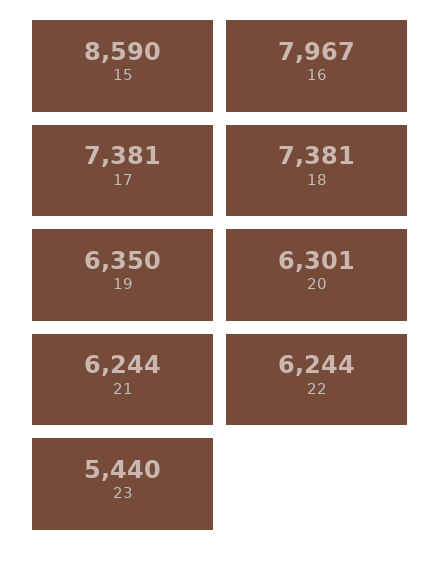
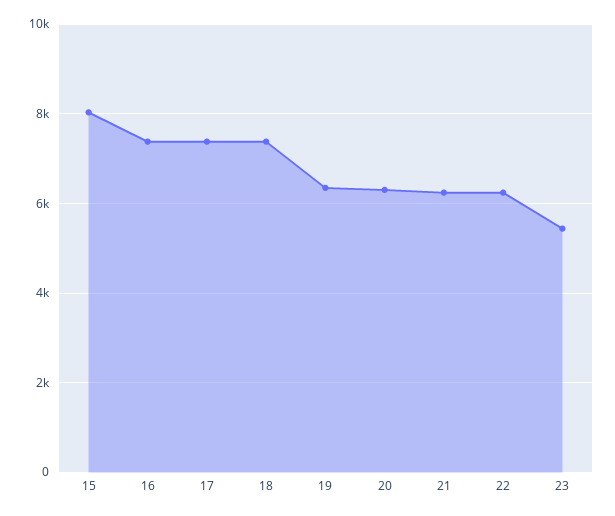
15: 8590 -> 8000
16: 7967 -> 7400

